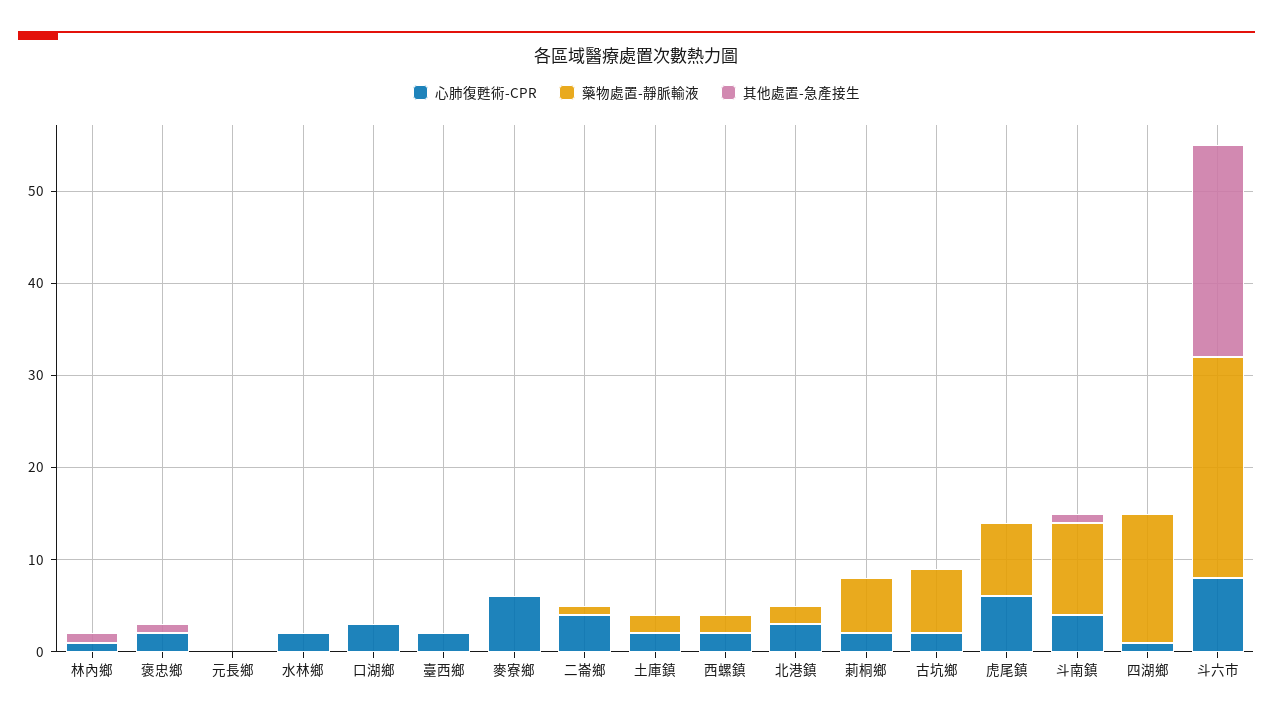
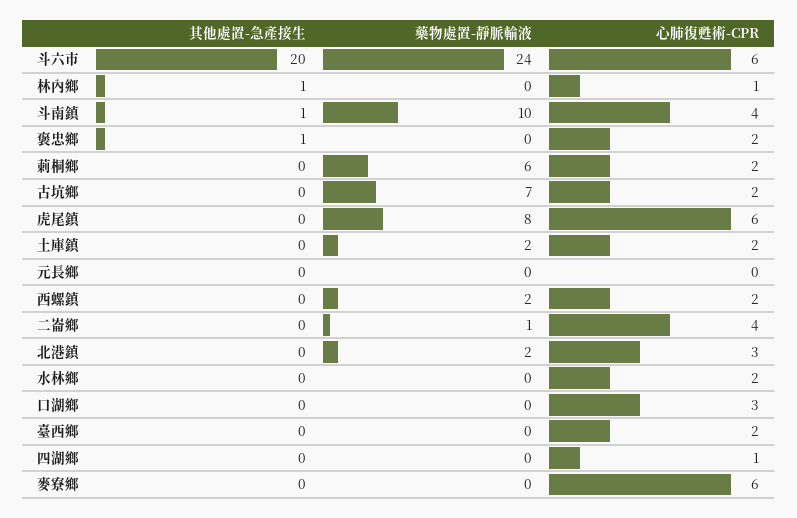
藥物處置-靜脈輸液, 四湖鄉: 14 -> 0
心肺復甦術-CPR, 斗六市: 8 -> 6
其他處置-急產接生, 斗六市: 23 -> 20

